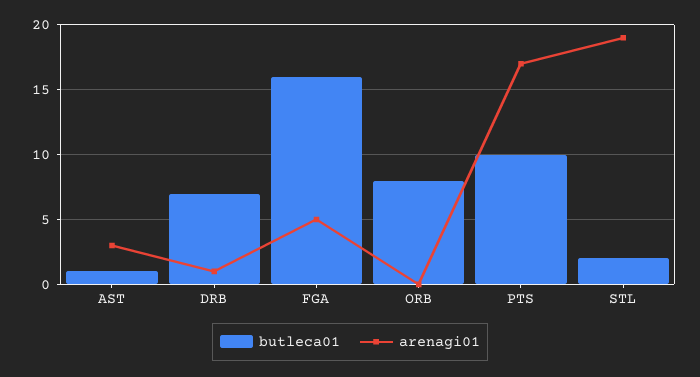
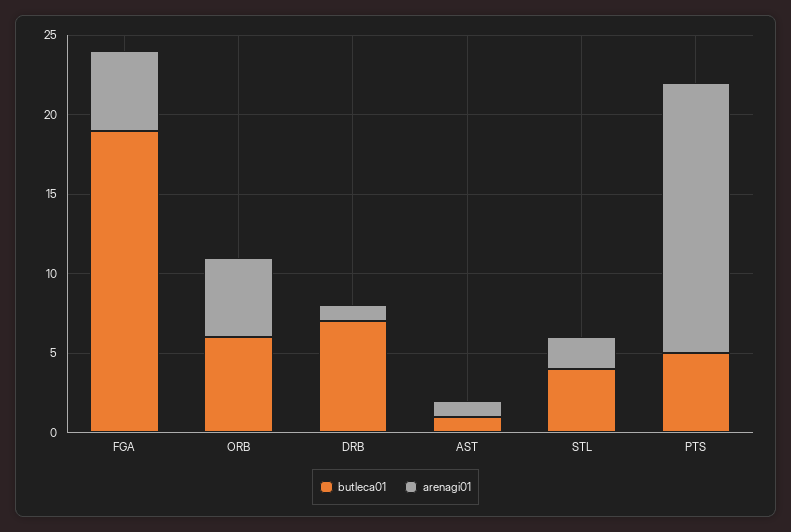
arenagi01, AST: 3 -> 1
butleca01, FGA: 16 -> 19
butleca01, ORB: 8 -> 6
arenagi01, ORB: 0 -> 5
butleca01, PTS: 10 -> 5
butleca01, STL: 2 -> 4
arenagi01, STL: 19 -> 2

